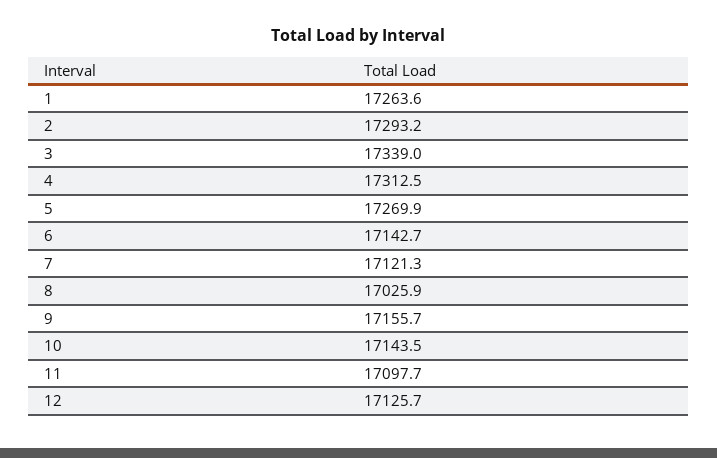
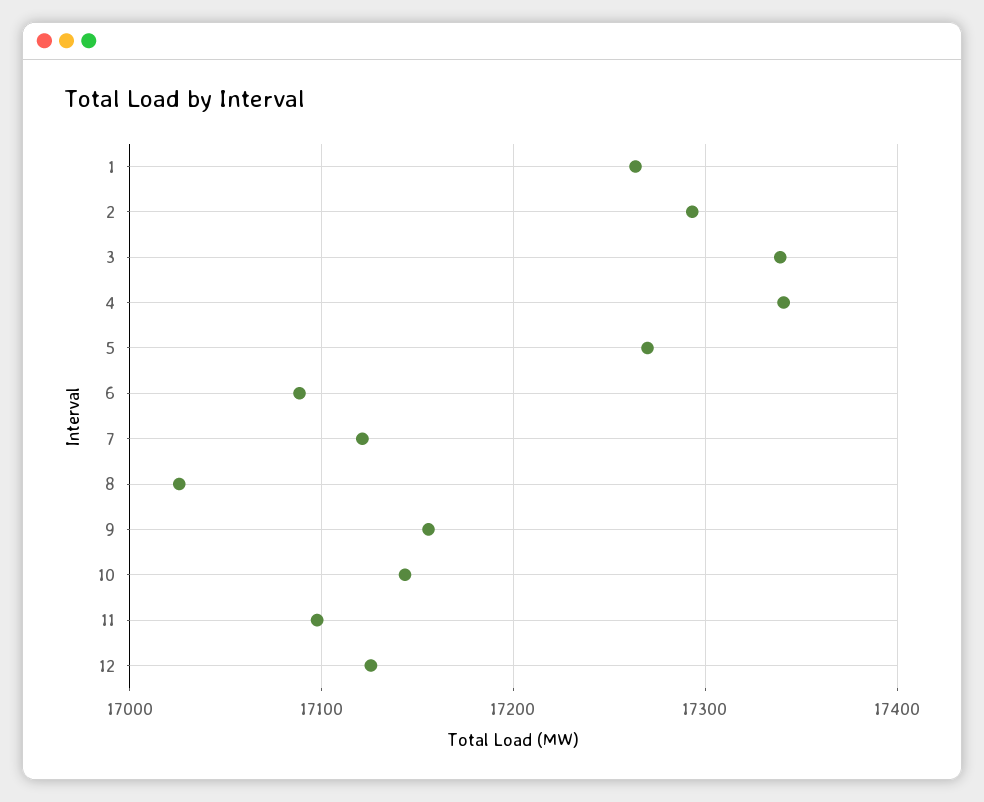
4: 17312.5 -> 17340
6: 17142.7 -> 17090

